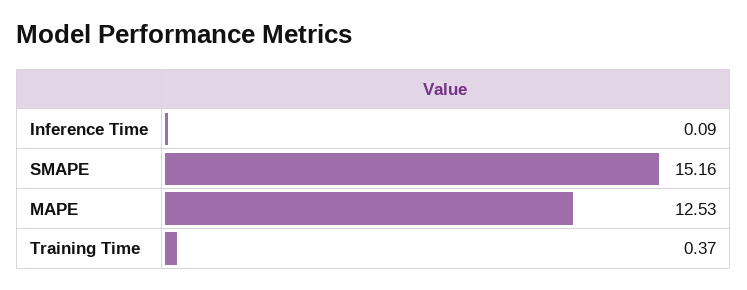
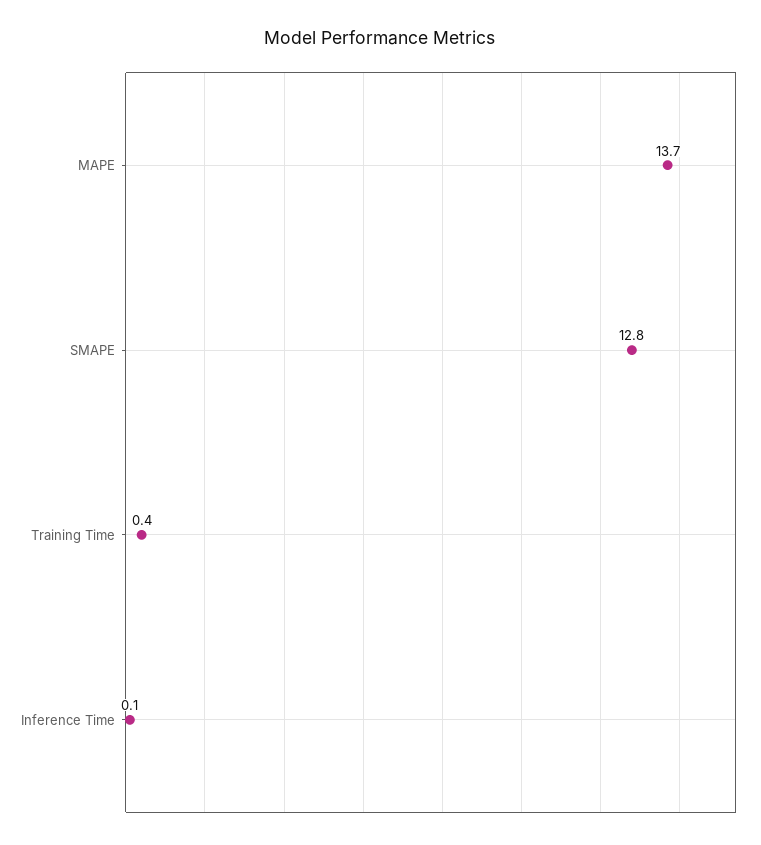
SMAPE: 15.16 -> 12.8
MAPE: 12.53 -> 13.7

